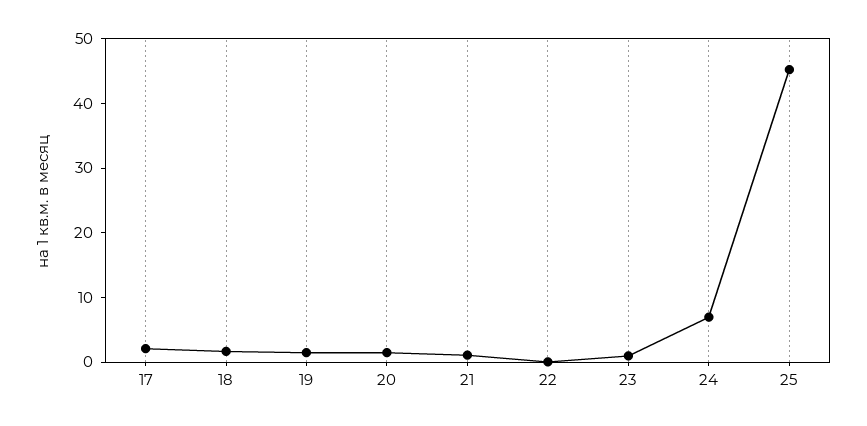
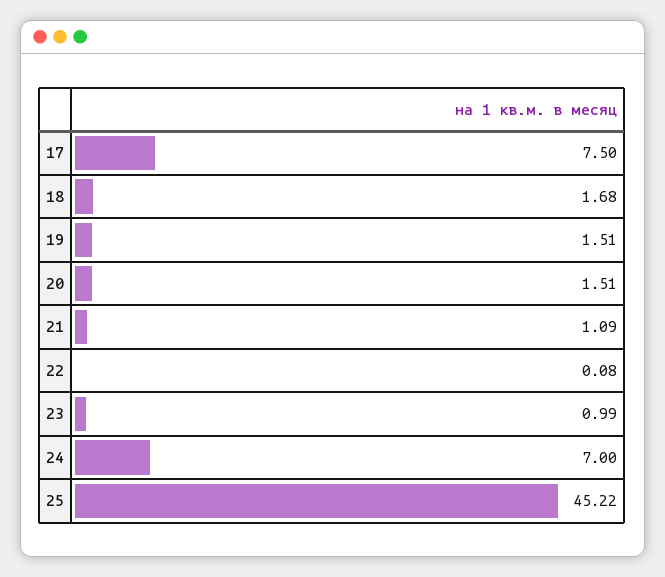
17: 2 -> 7.5

